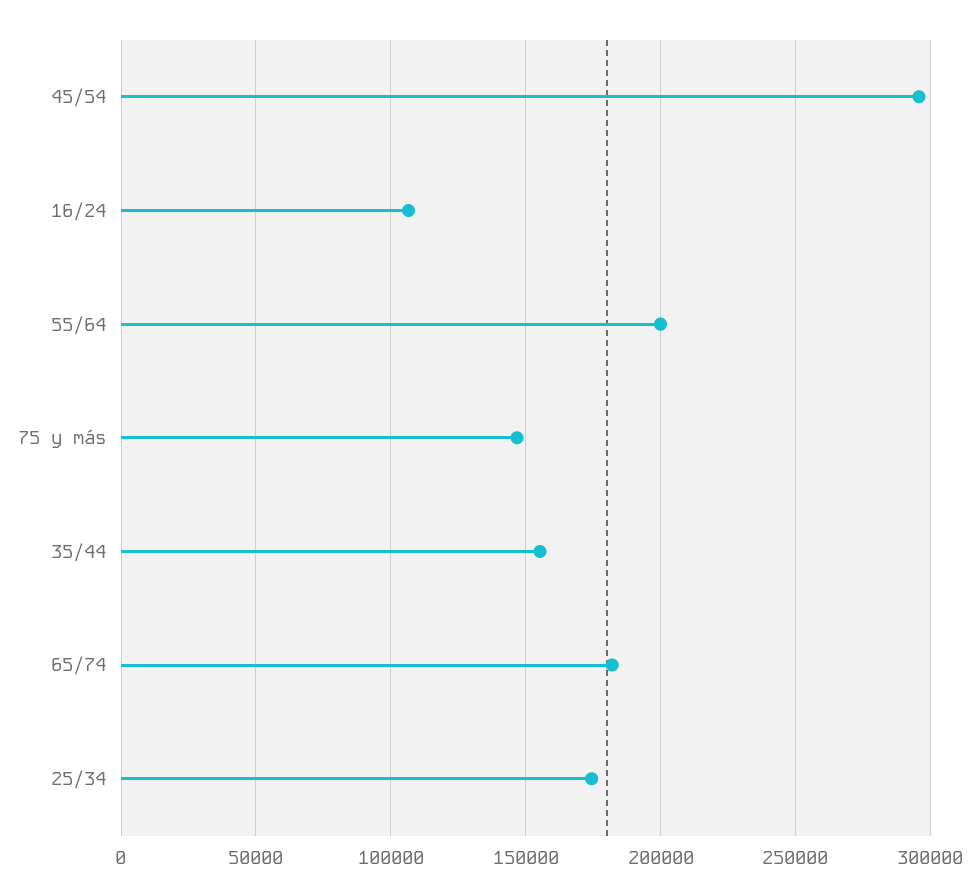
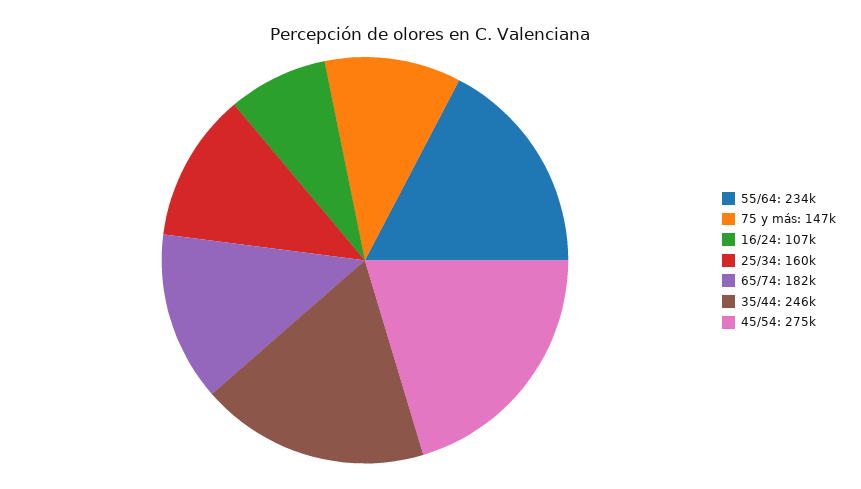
45/54: 295000 -> 275000
55/64: 200000 -> 234000
35/44: 155000 -> 246000
25/34: 175000 -> 160000

